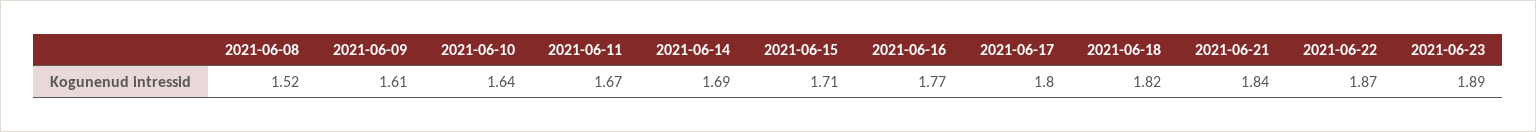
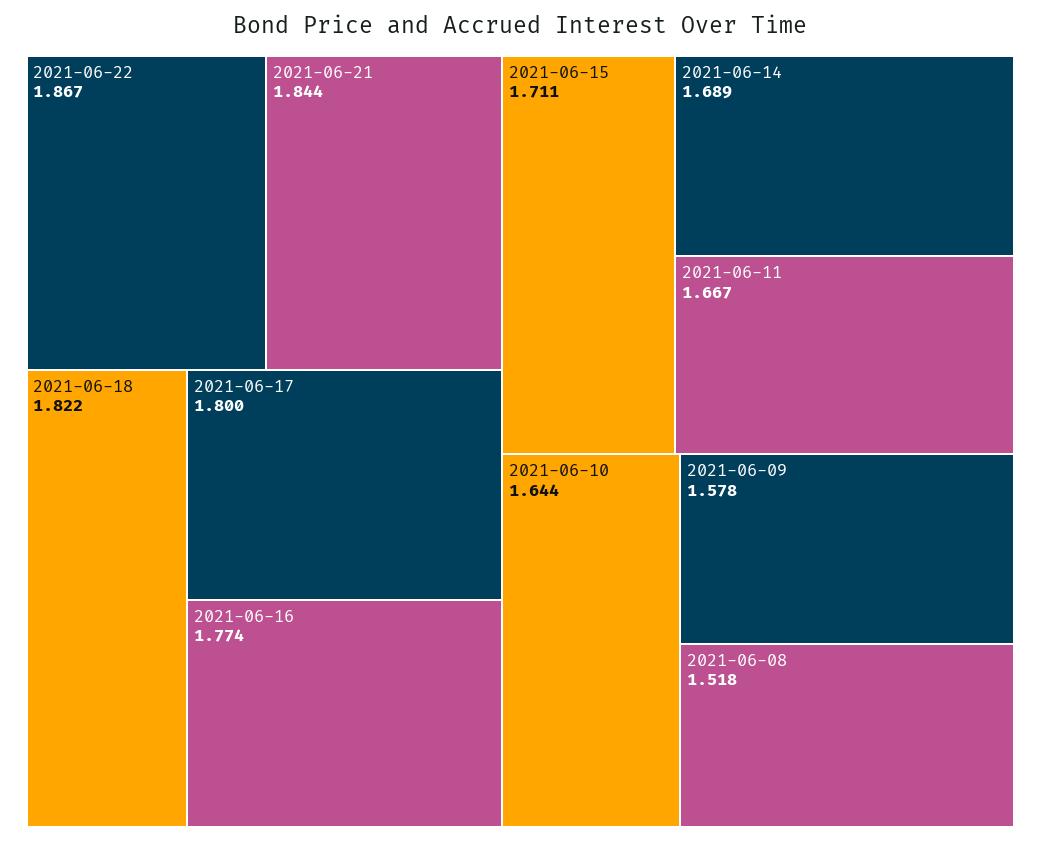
2021-06-09: 1.61 -> 1.578
2021-06-23: 1.89 -> none

